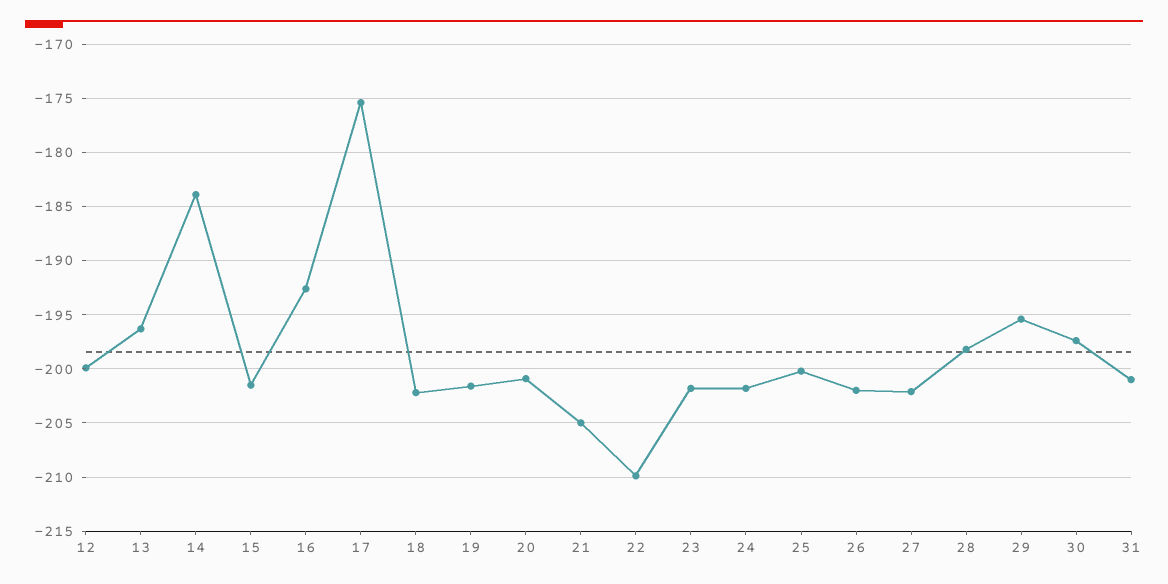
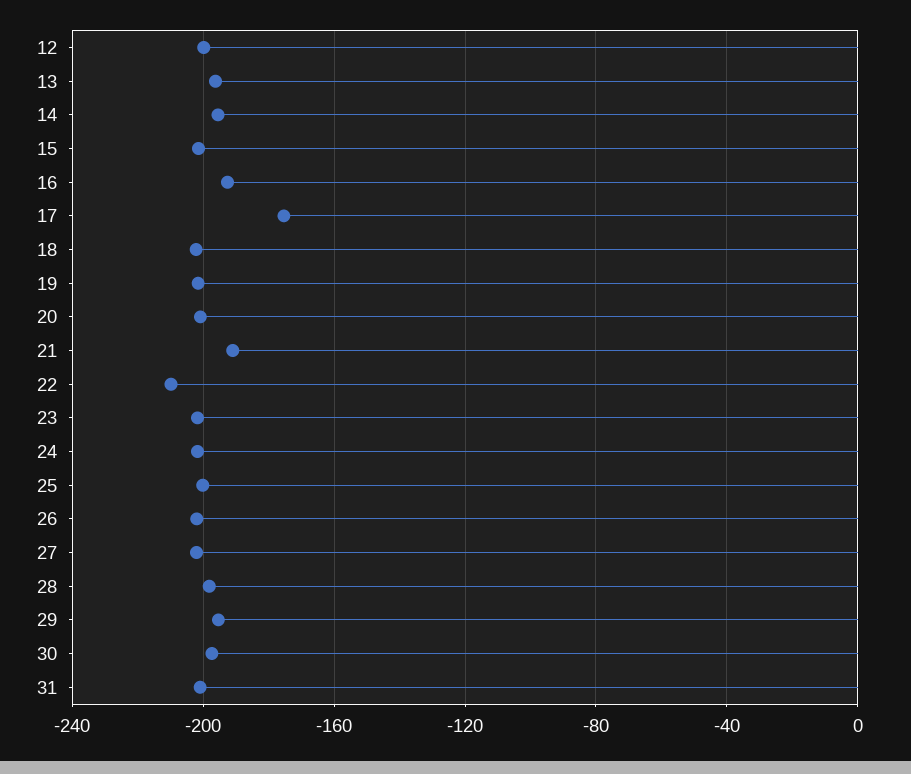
14: -184 -> -195
21: -205 -> -190

